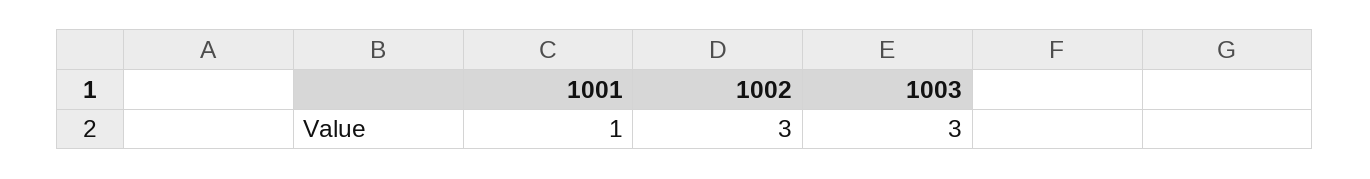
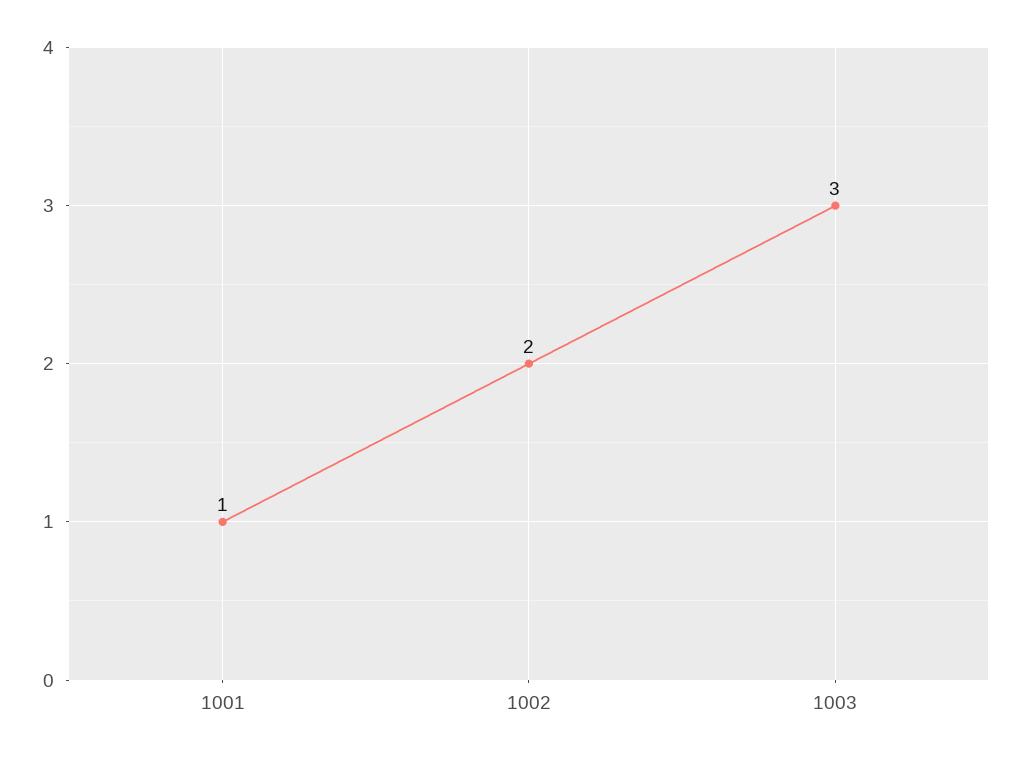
1002: 3 -> 2

